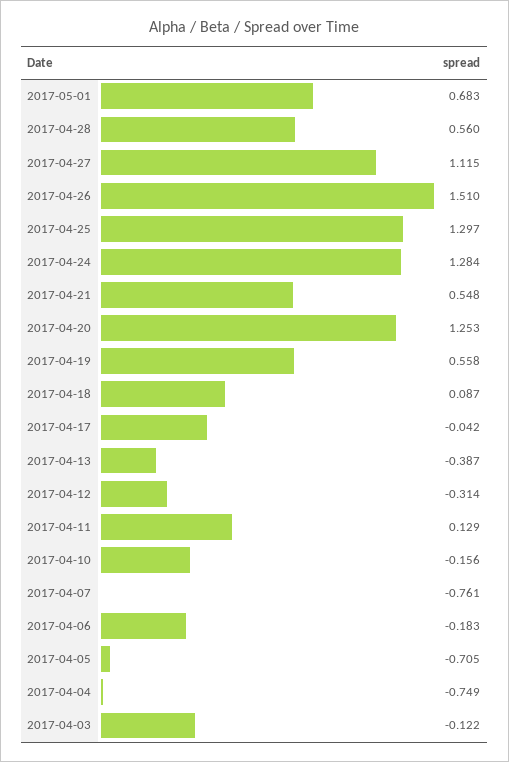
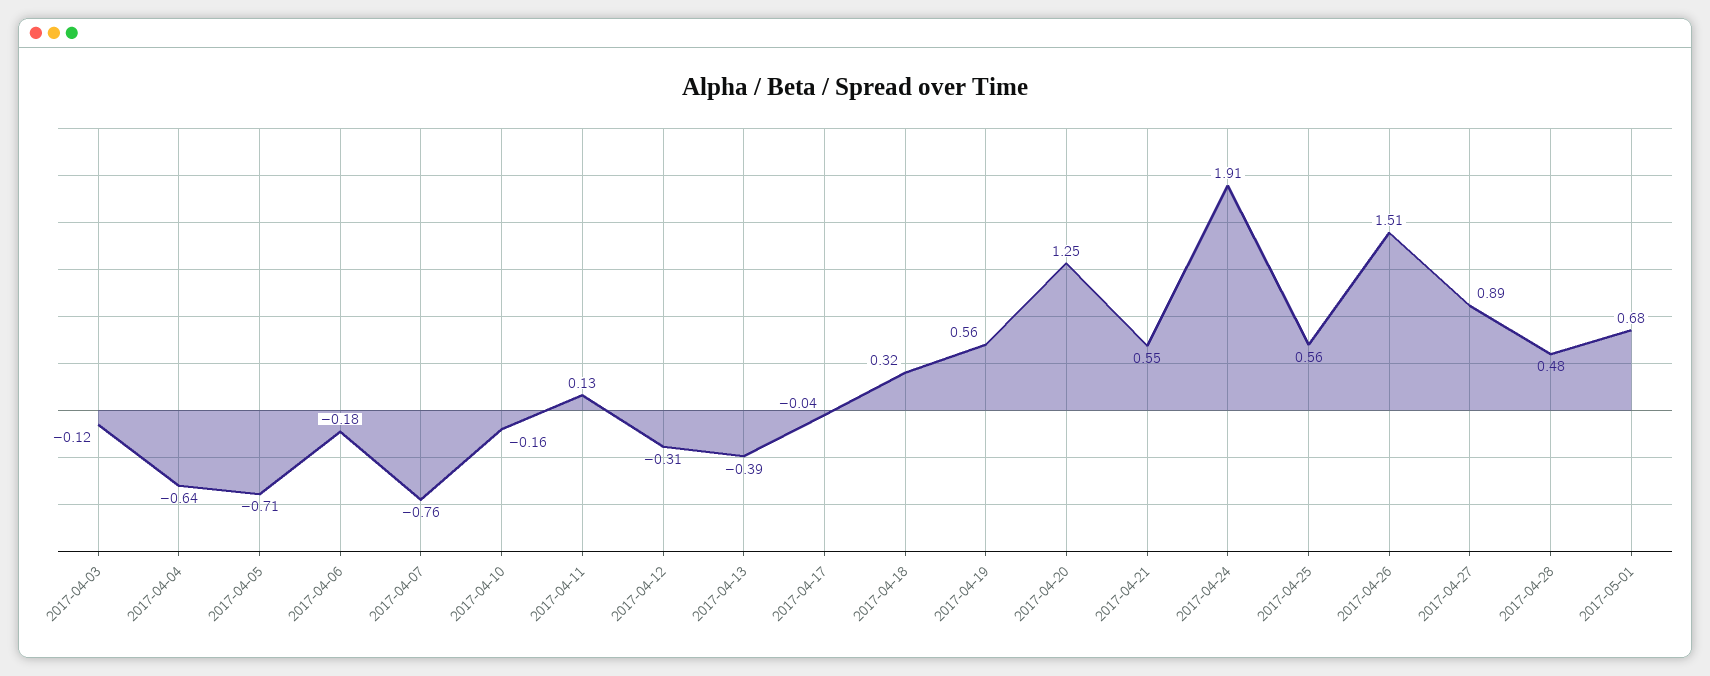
2017-04-28: 0.56 -> 0.48
2017-04-27: 1.115 -> 0.89
2017-04-25: 1.297 -> 0.56
2017-04-24: 1.284 -> 1.91
2017-04-18: 0.087 -> 0.32
2017-04-04: -0.749 -> -0.64

